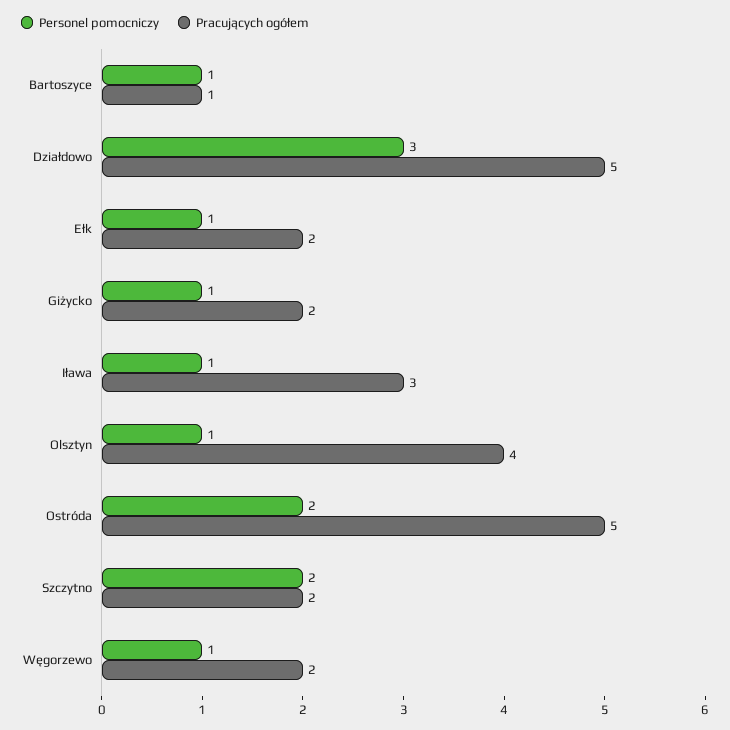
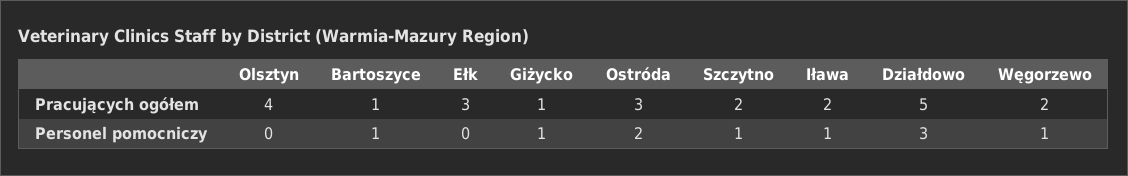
Personel pomocniczy, Ełk: 1 -> 0
Pracujących ogółem, Ełk: 2 -> 3
Pracujących ogółem, Giżycko: 2 -> 1
Pracujących ogółem, Iława: 3 -> 2
Personel pomocniczy, Olsztyn: 1 -> 0
Pracujących ogółem, Ostróda: 5 -> 3
Personel pomocniczy, Szczytno: 2 -> 1

